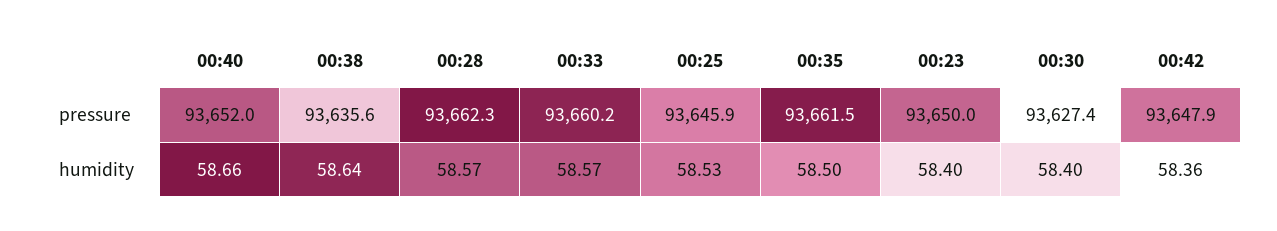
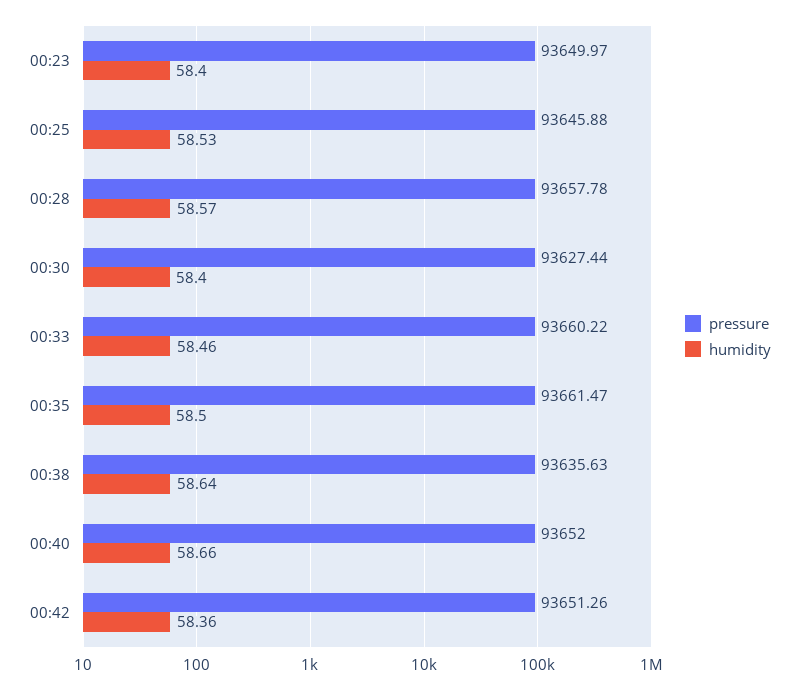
pressure, 00:28: 93662.3 -> 93657.78
pressure, 00:42: 93647.9 -> 93651.26
humidity, 00:33: 58.57 -> 58.46

